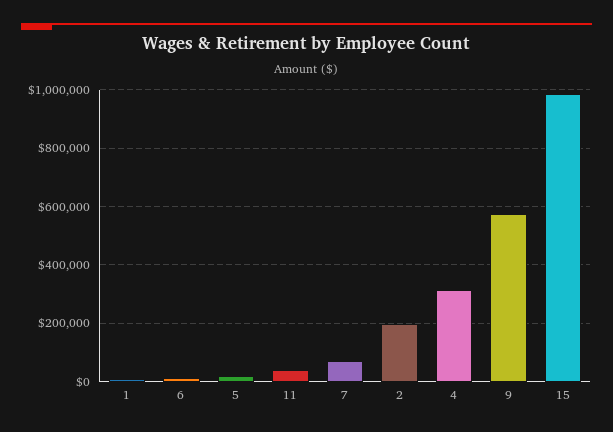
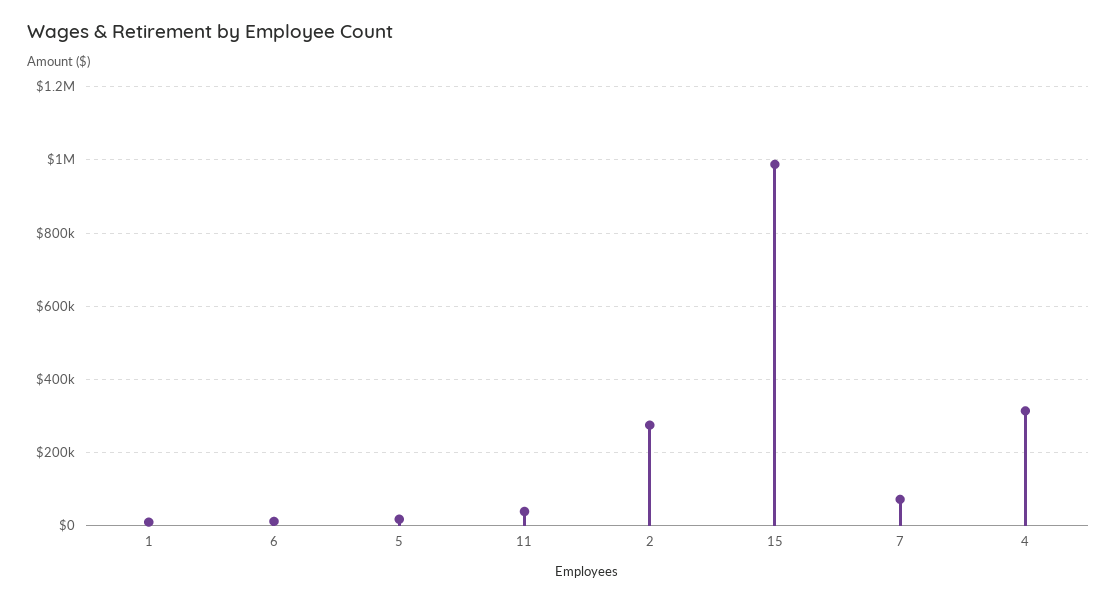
2: 200000 -> 280000
9: 575000 -> none

